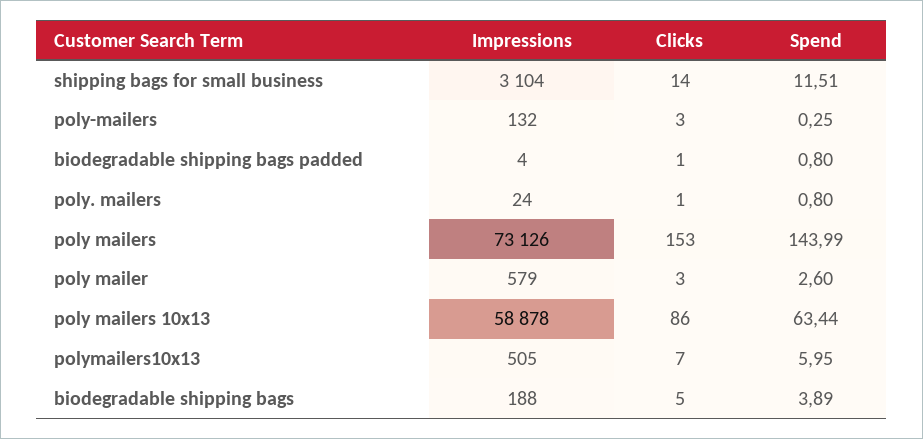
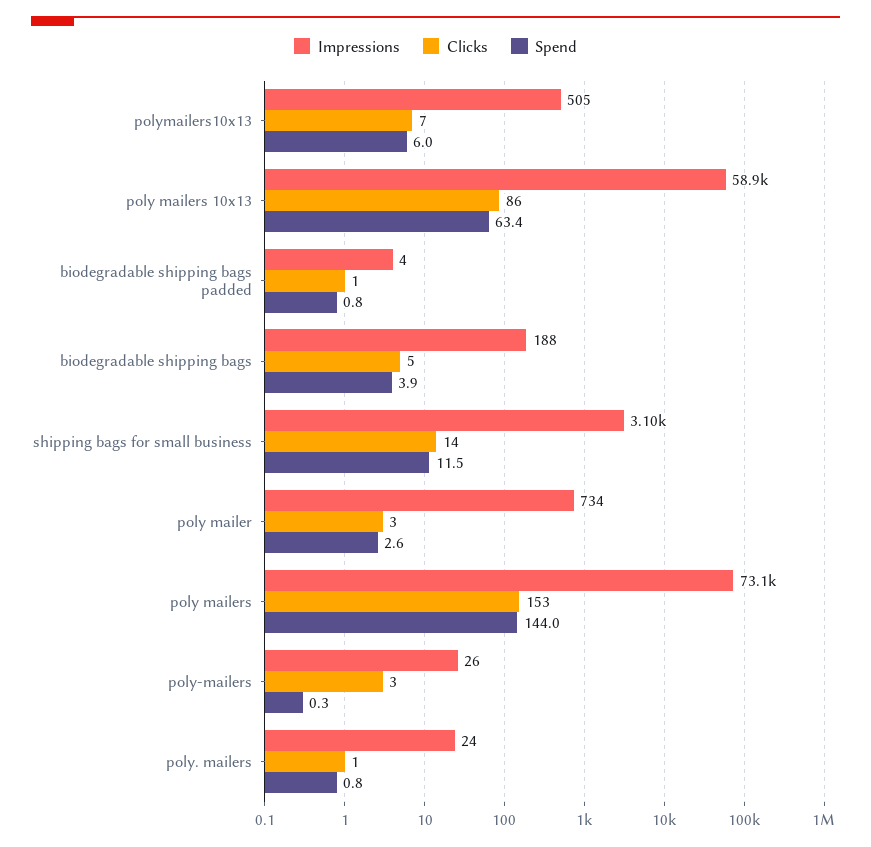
Impressions, poly-mailers: 132 -> 26
Impressions, poly mailer: 579 -> 734

